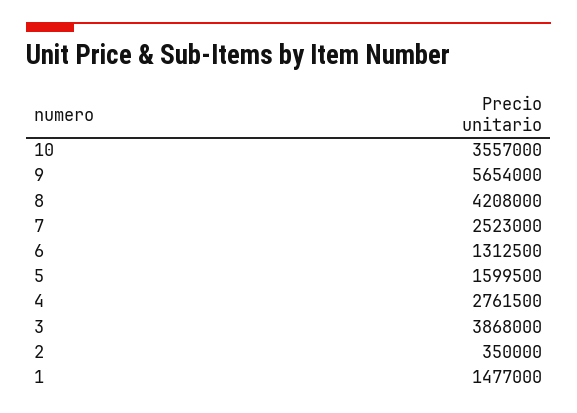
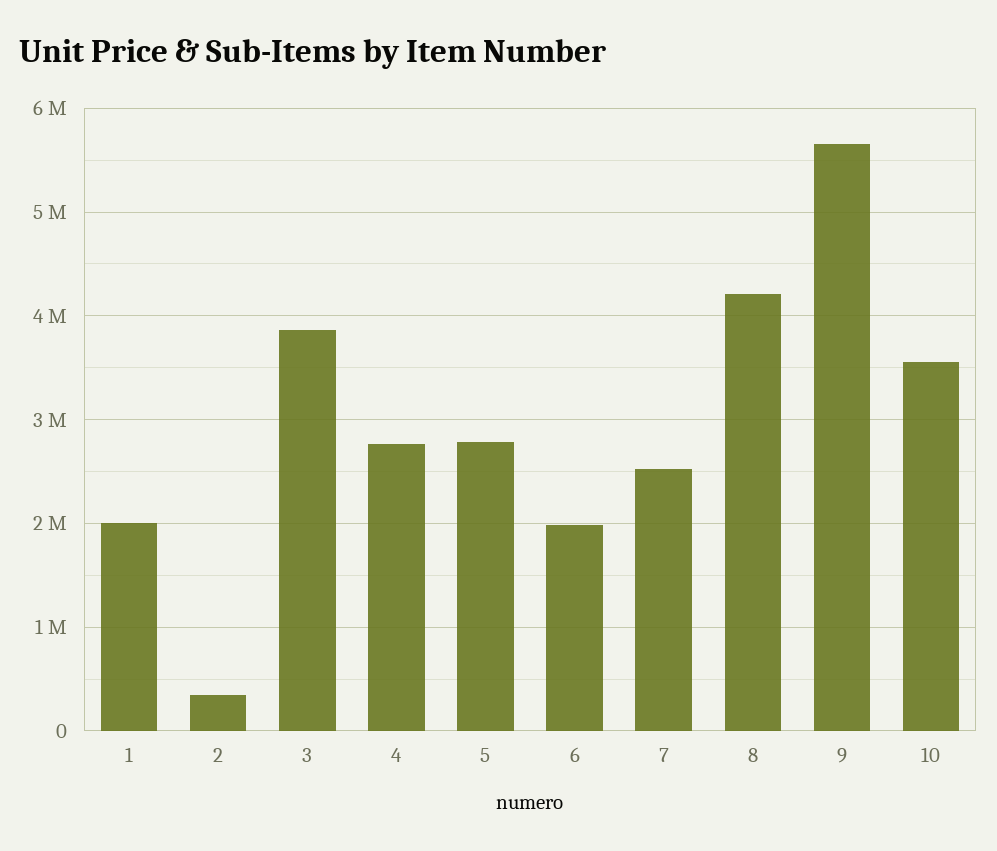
6: 1312500 -> 2000000
5: 1599500 -> 2800000
1: 1477000 -> 2000000

